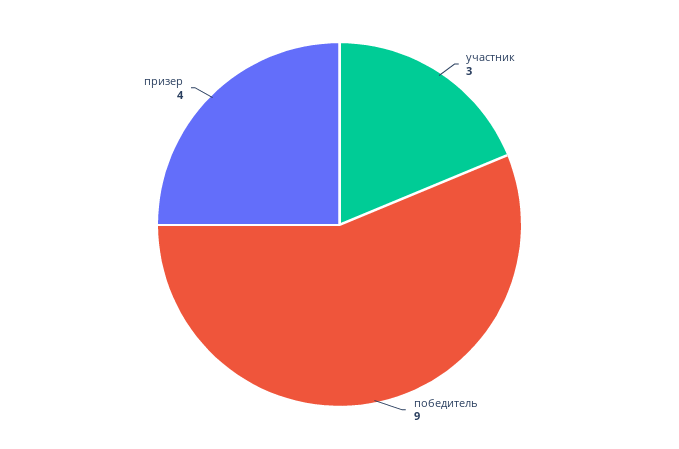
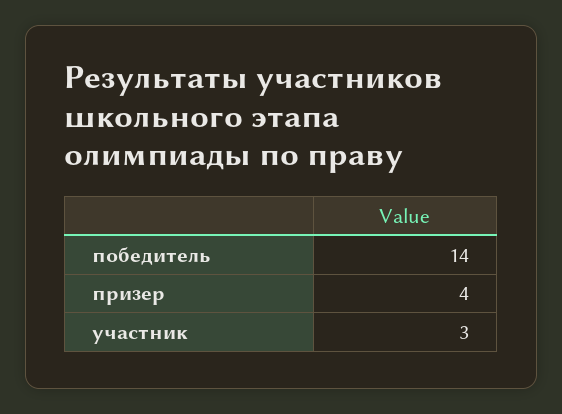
победитель: 9 -> 14

